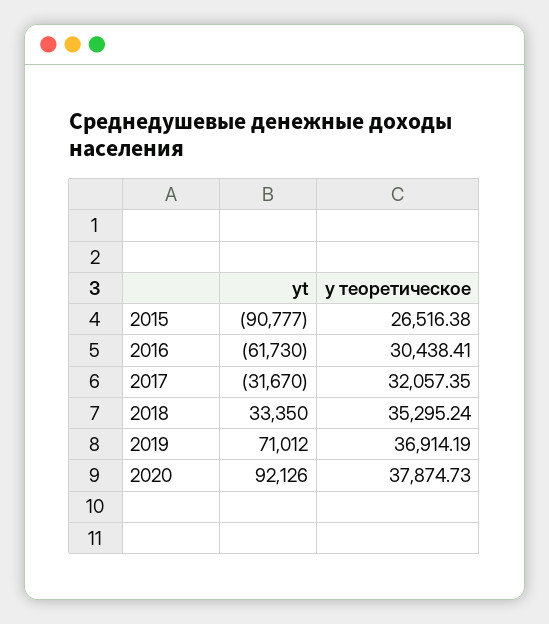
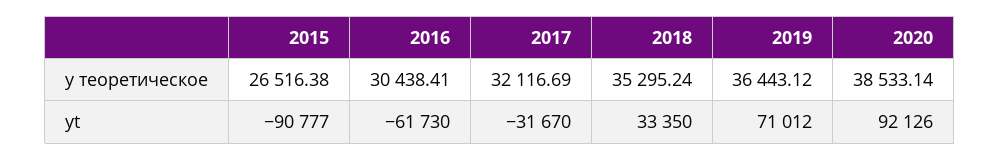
y теоретическое, 2017: 32057.35 -> 32116.69
y теоретическое, 2019: 36914.19 -> 36443.12
y теоретическое, 2020: 37874.73 -> 38533.14

